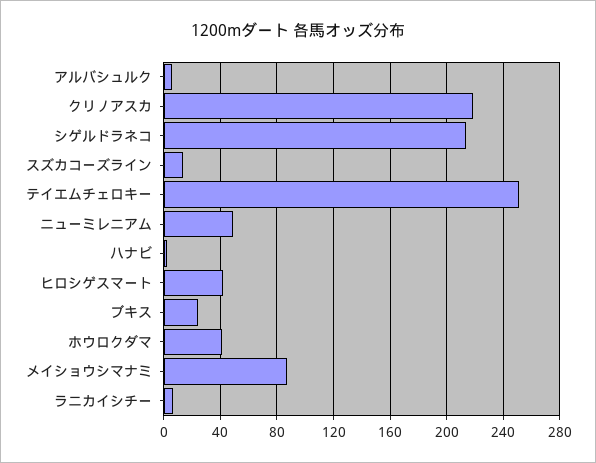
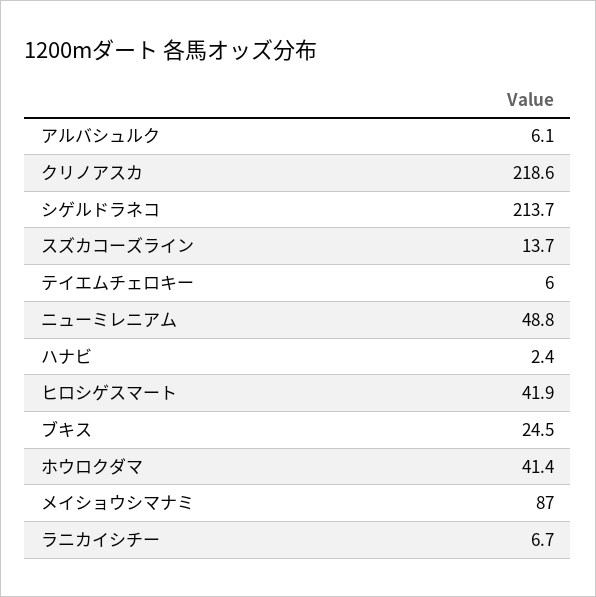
テイエムチェロキー: 250 -> 6

